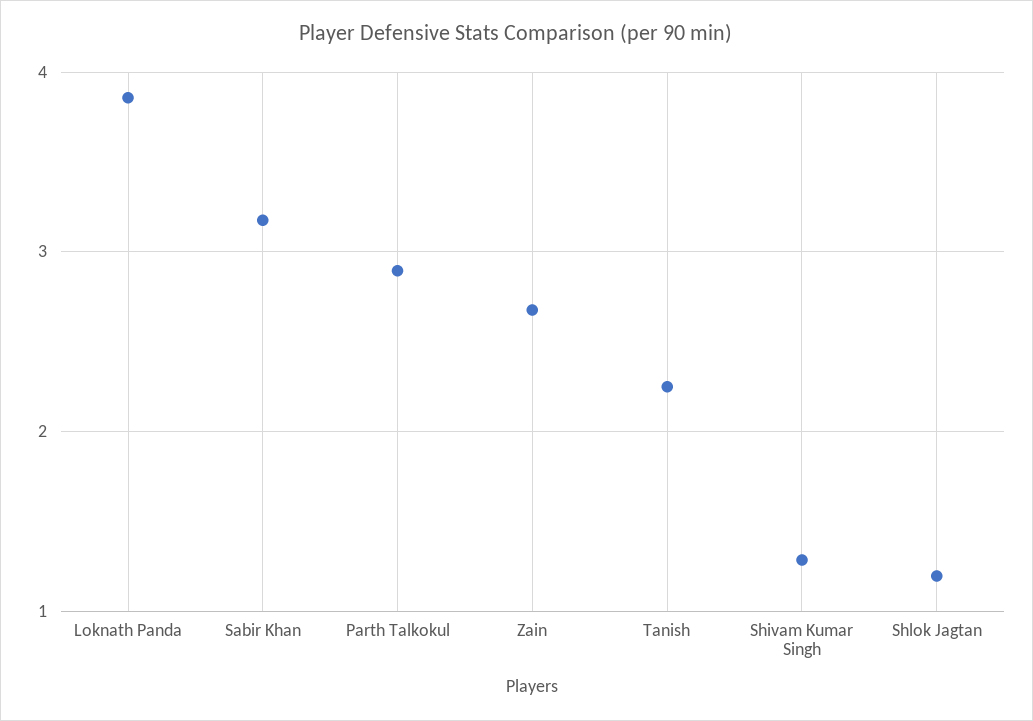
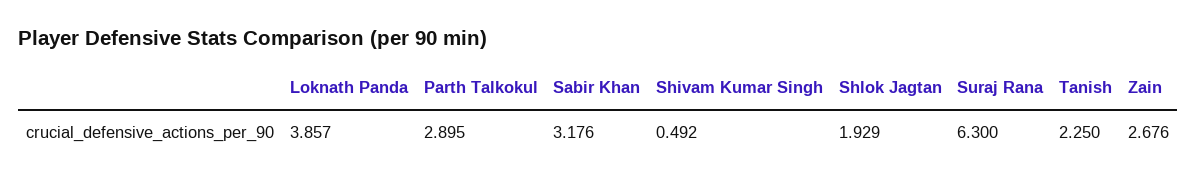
Shivam Kumar Singh: 1.3 -> 0.492
Shlok Jagtan: 1.2 -> 1.929
Suraj Rana: none -> 6.3

